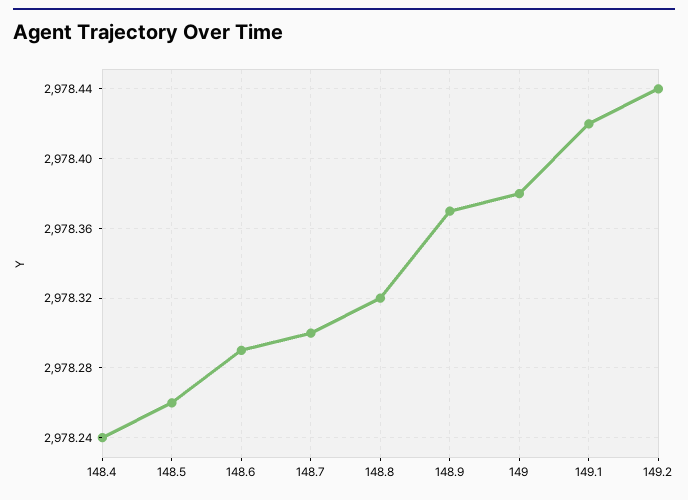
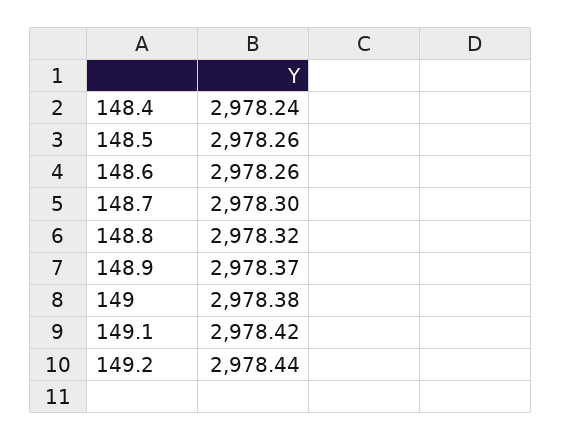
148.6: 2978.29 -> 2978.26

